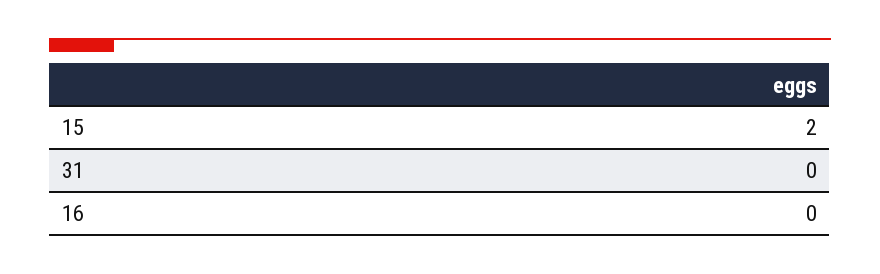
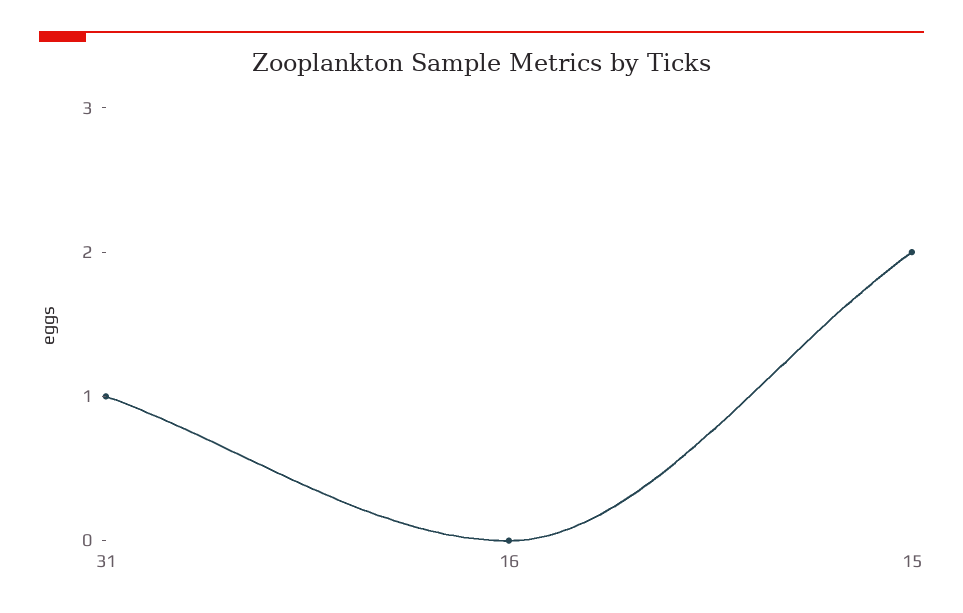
31: 0 -> 1

